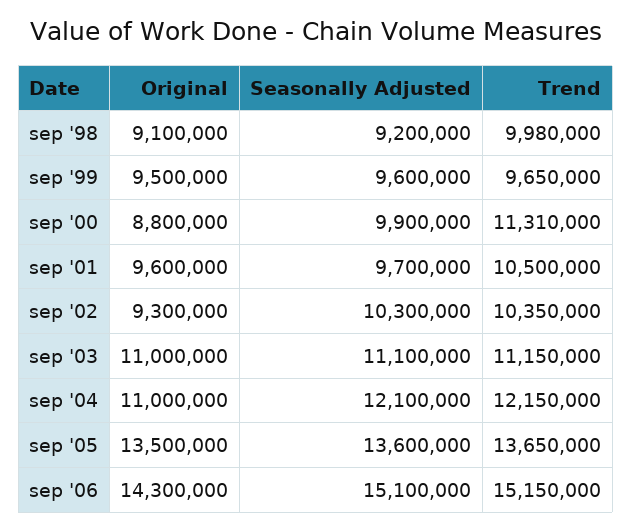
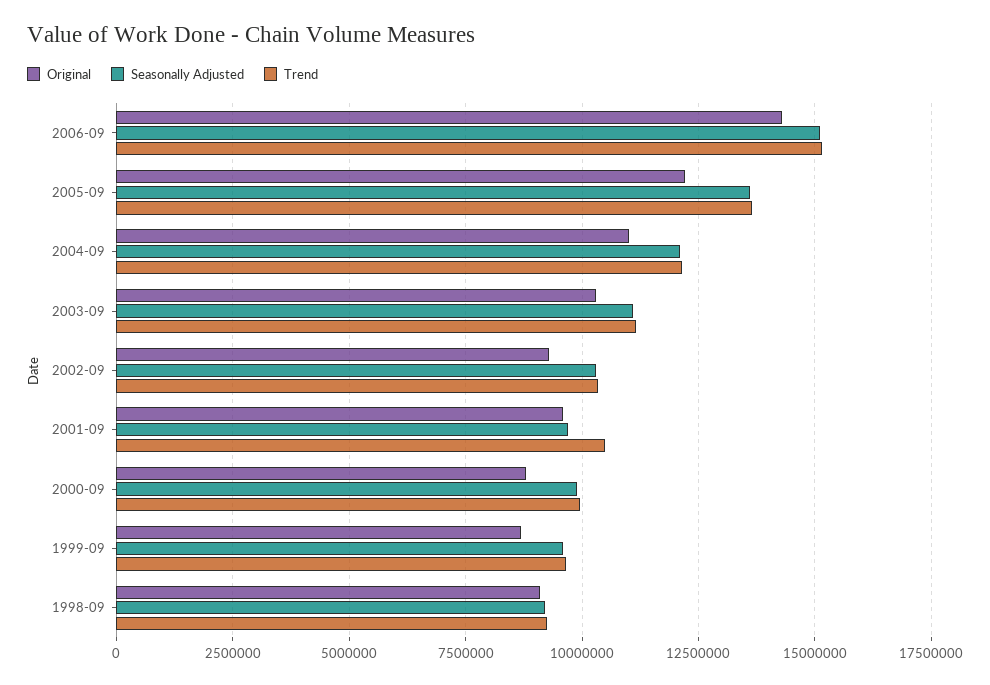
Trend, sep '98: 9980000 -> 9250000
Original, sep '99: 9500000 -> 8750000
Trend, sep '00: 11310000 -> 10000000
Original, sep '03: 11000000 -> 10250000
Original, sep '05: 13500000 -> 12250000

